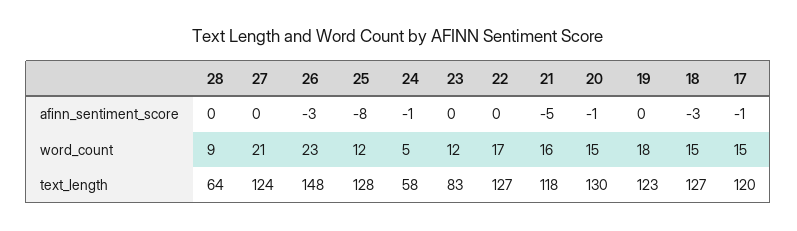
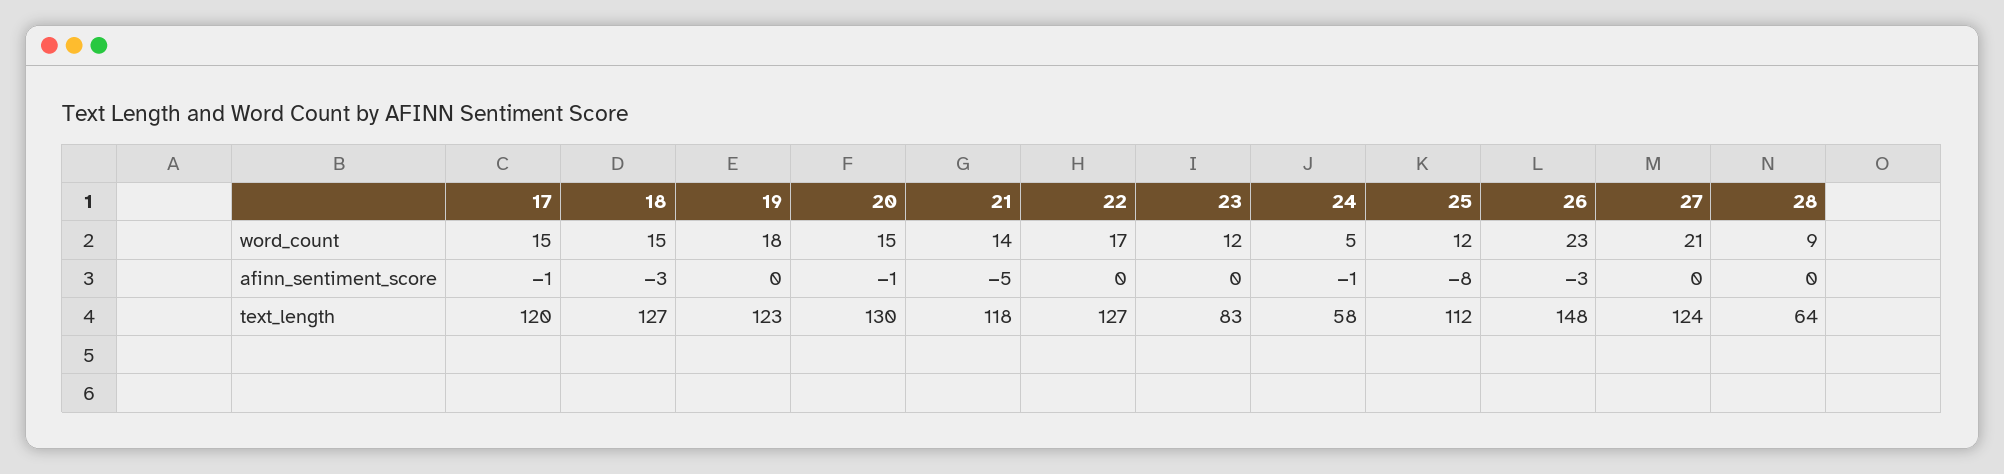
21, word_count: 16 -> 14
25, text_length: 128 -> 112

